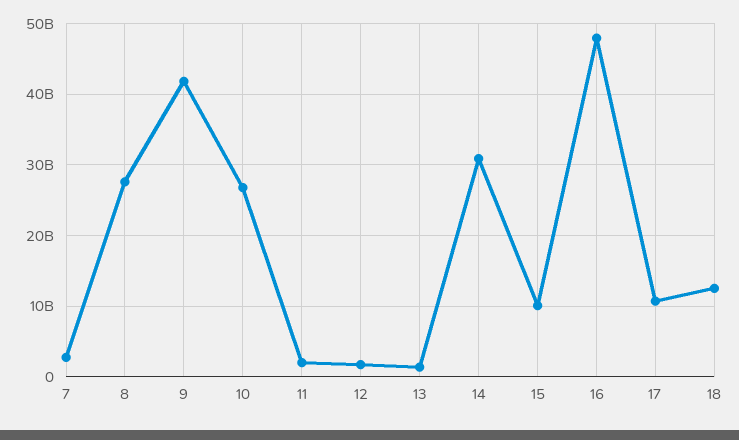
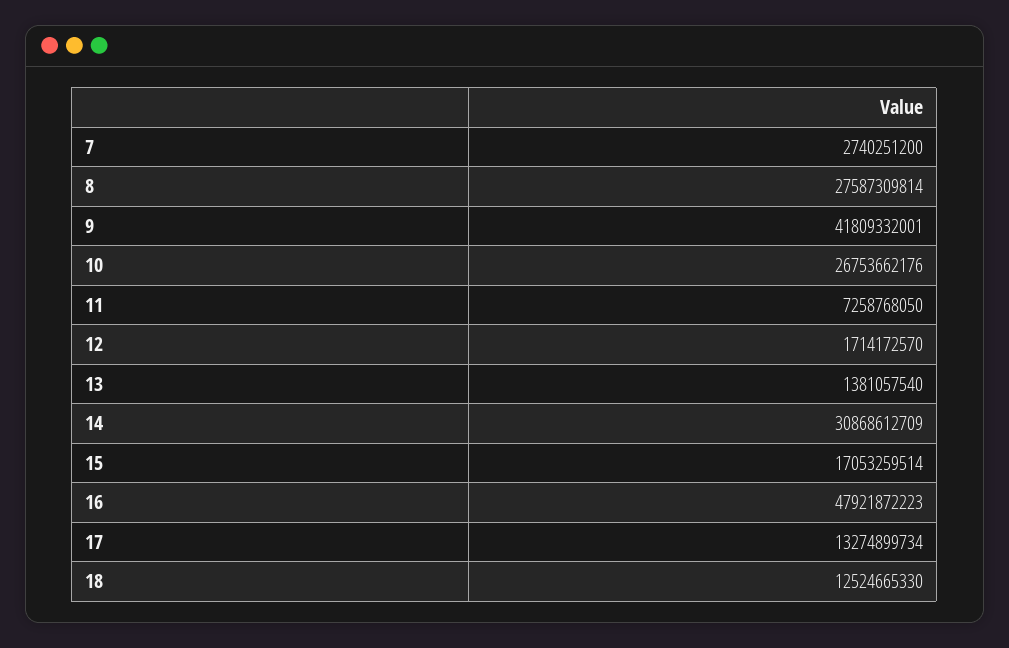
11: 2000000000 -> 7258768050
15: 10000000000 -> 17053259514
17: 11000000000 -> 13274899734

